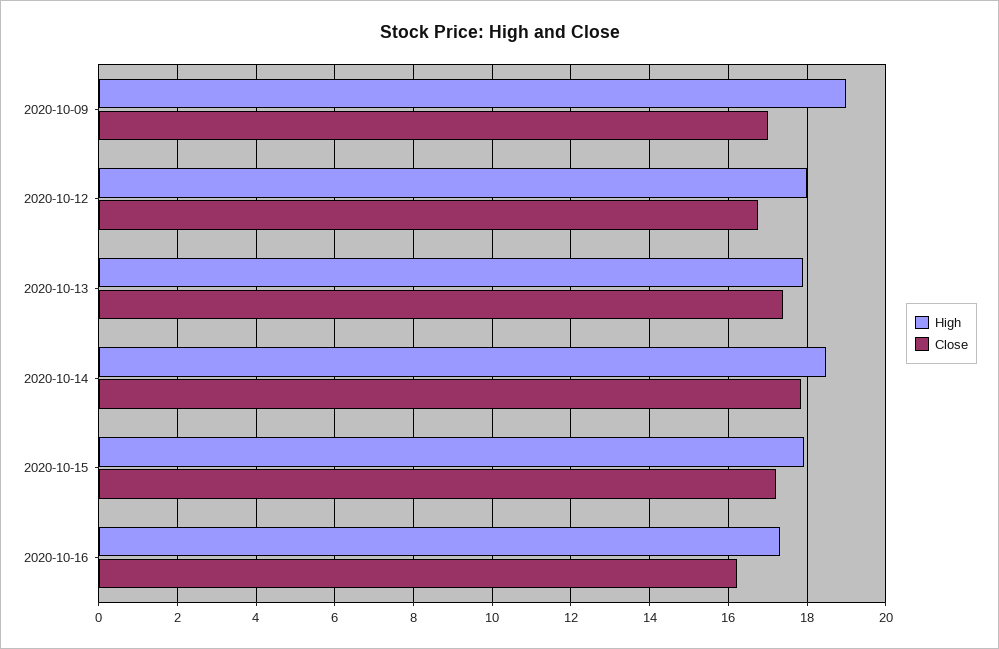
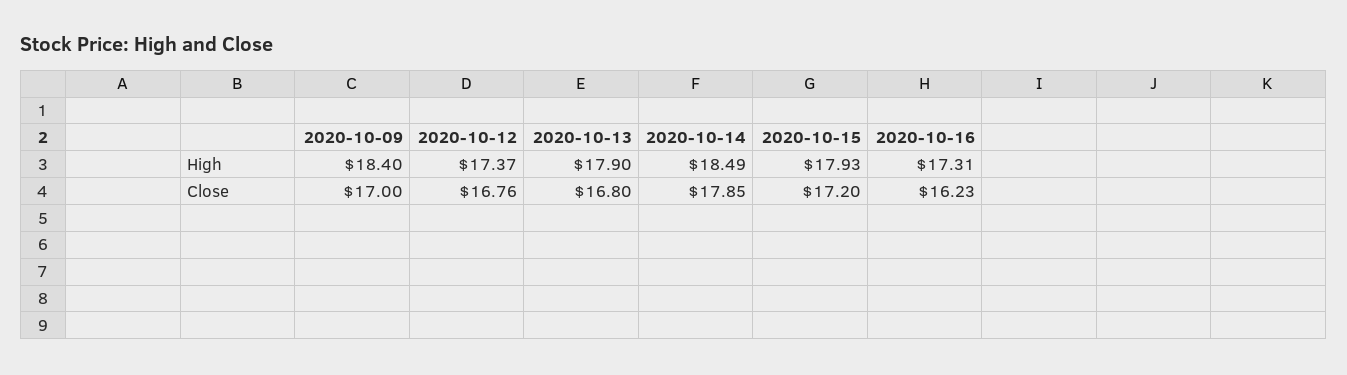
High, 2020-10-09: 19 -> 18.4
High, 2020-10-12: 18 -> 17.37
Close, 2020-10-13: 17.4 -> 16.8

